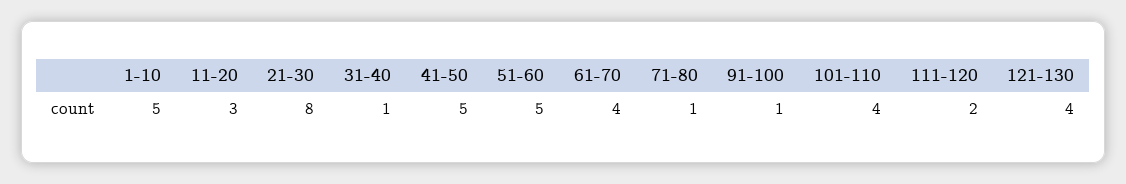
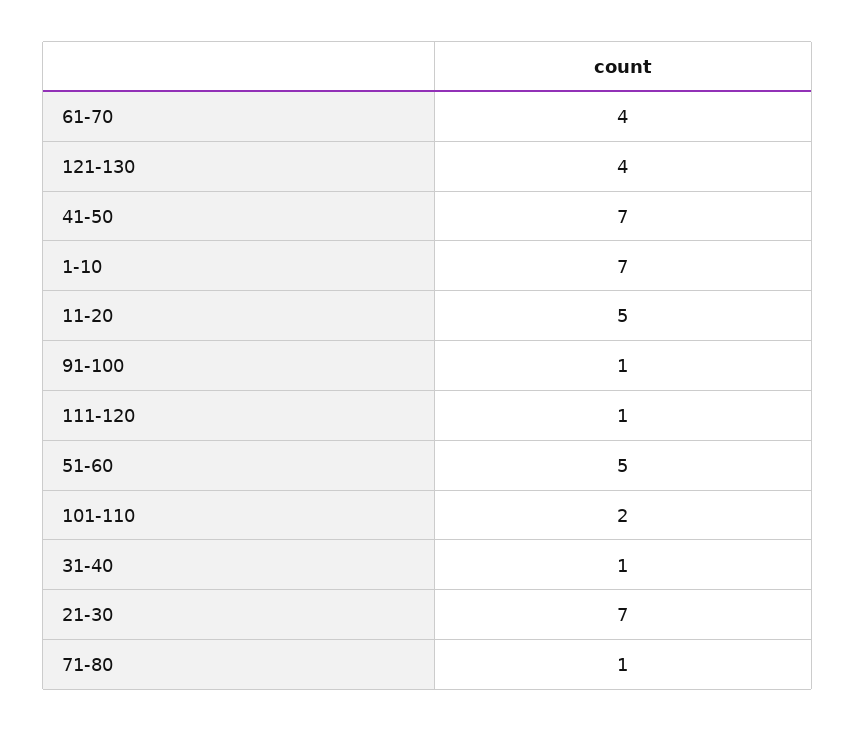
1-10: 5 -> 7
11-20: 3 -> 5
21-30: 8 -> 7
41-50: 5 -> 7
101-110: 4 -> 2
111-120: 2 -> 1

